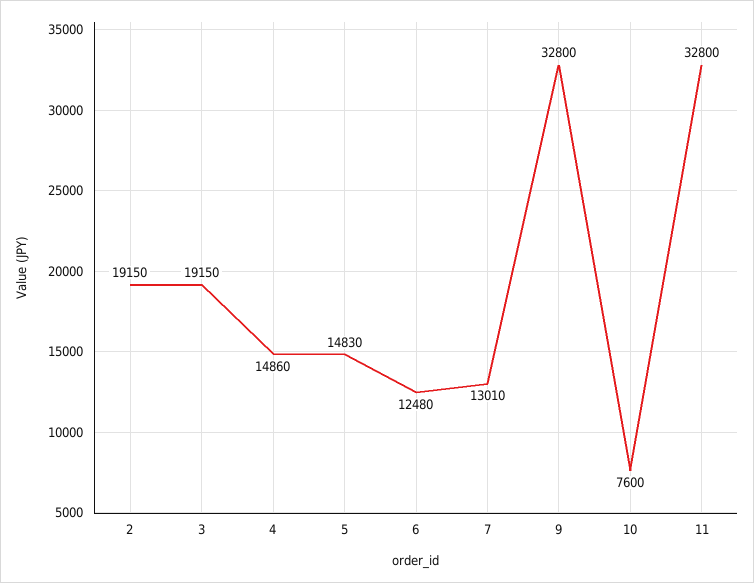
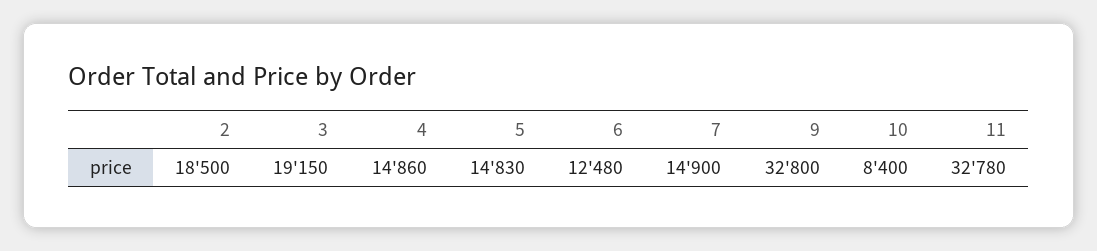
2: 19150 -> 18500
7: 13010 -> 14900
10: 7600 -> 8400
11: 32800 -> 32780

